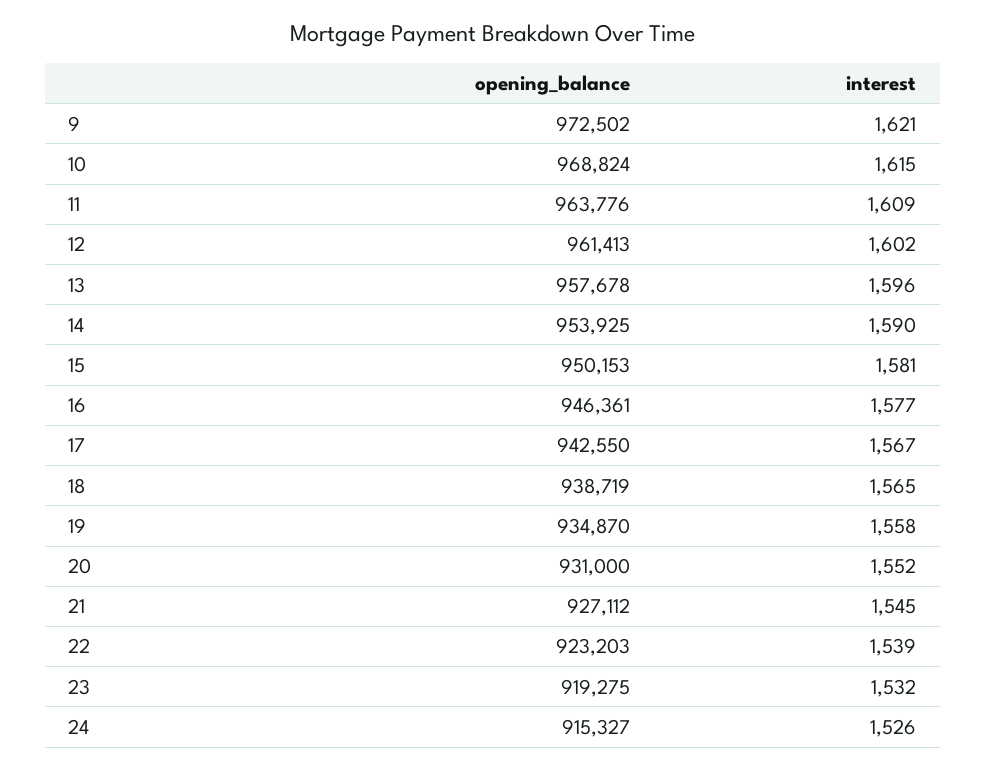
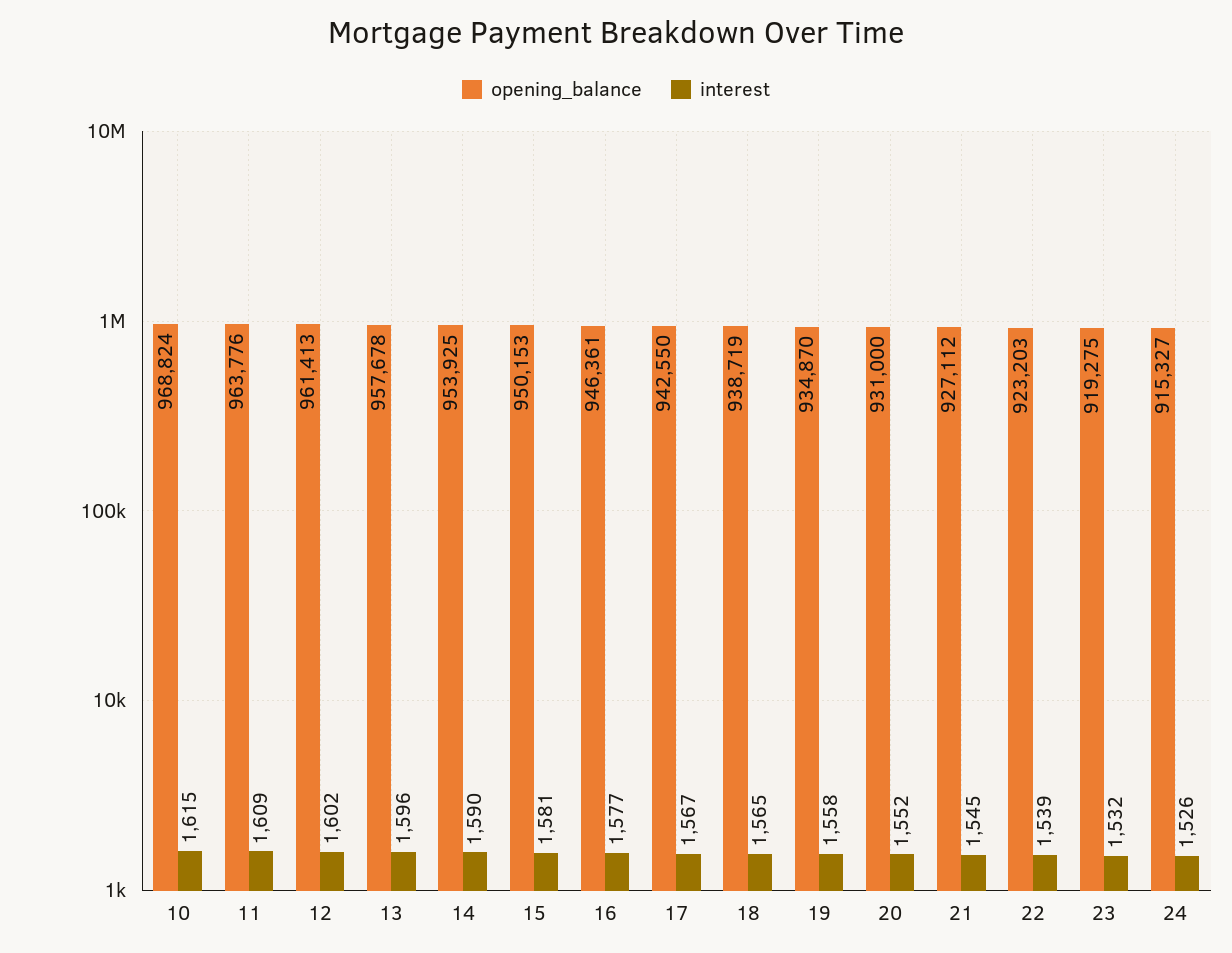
opening_balance, 9: 972502 -> none
interest, 9: 1621 -> none

